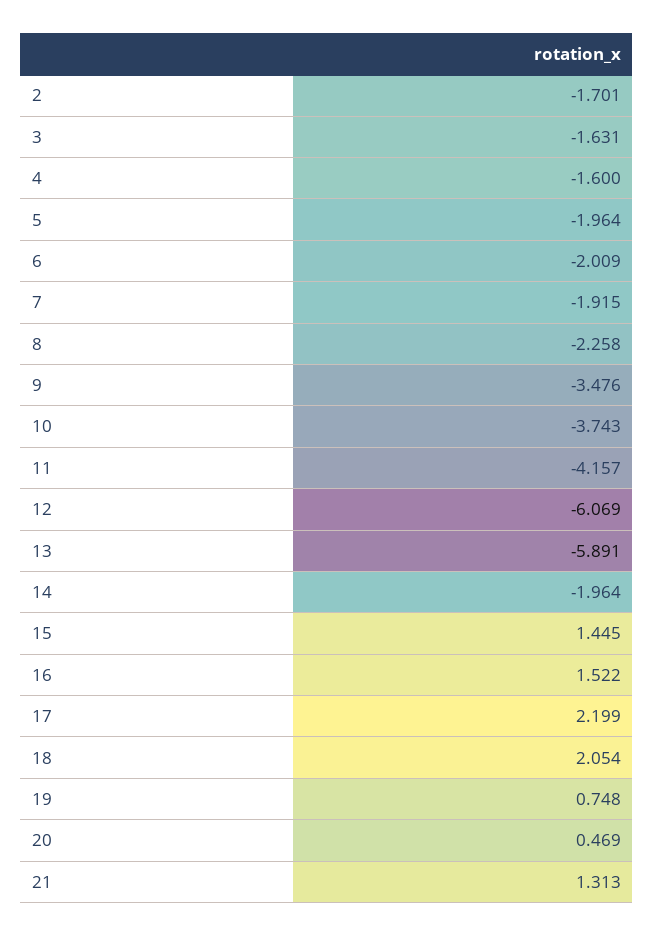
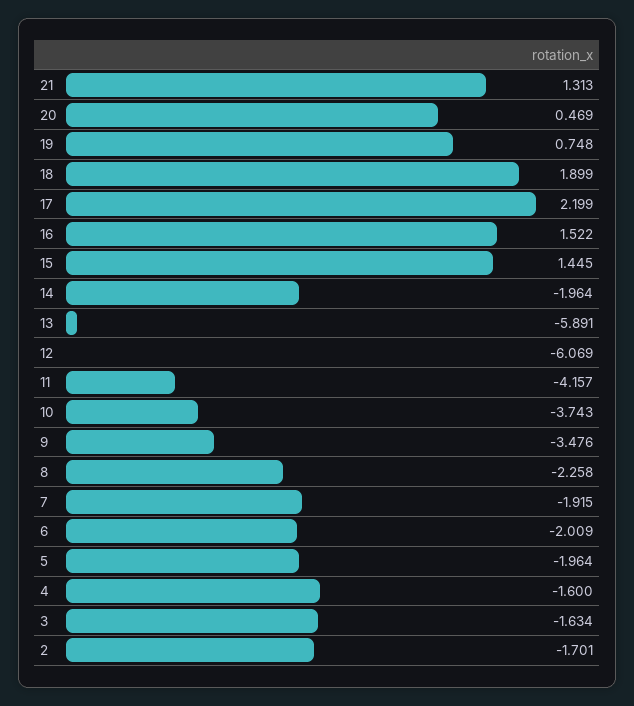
3: -1.631 -> -1.634
18: 2.054 -> 1.899

